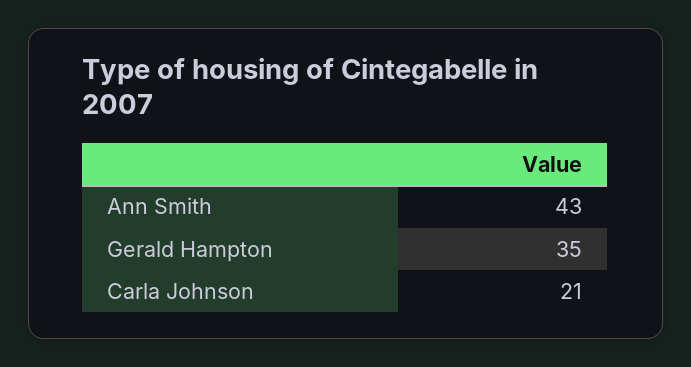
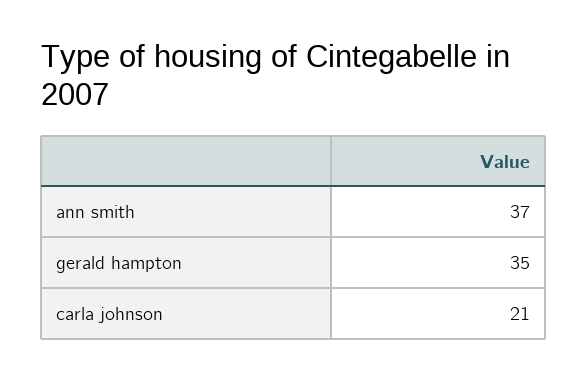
Ann Smith: 43 -> 37

